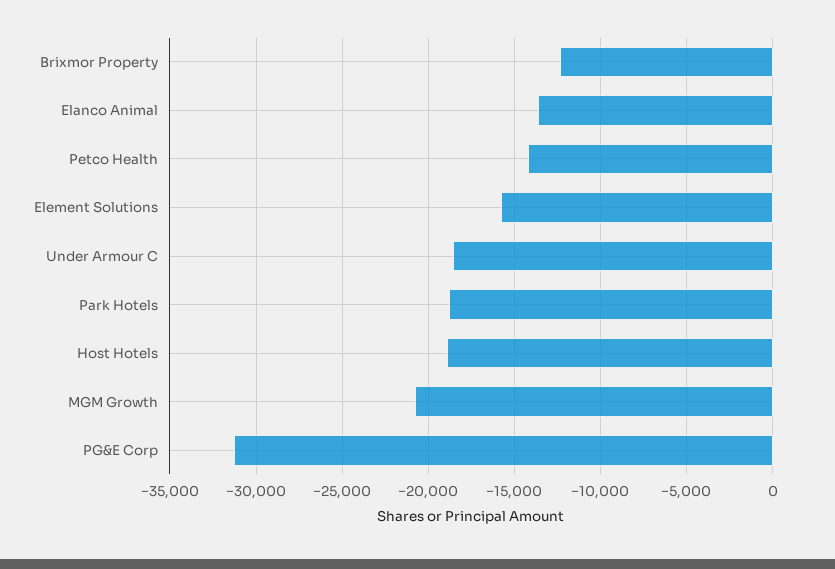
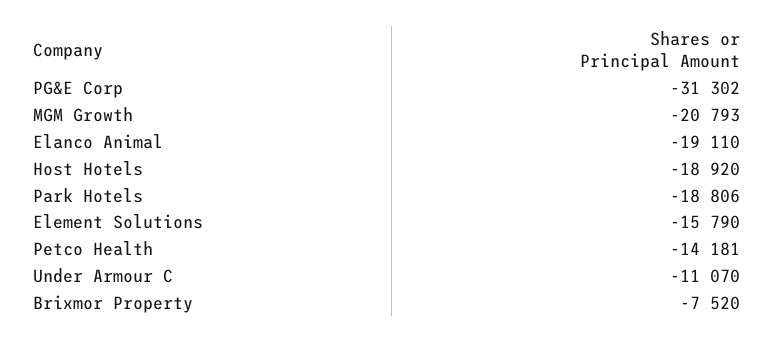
Brixmor Property: -12500 -> -7520
Elanco Animal: -13500 -> -19110
Under Armour C: -18500 -> -11070

